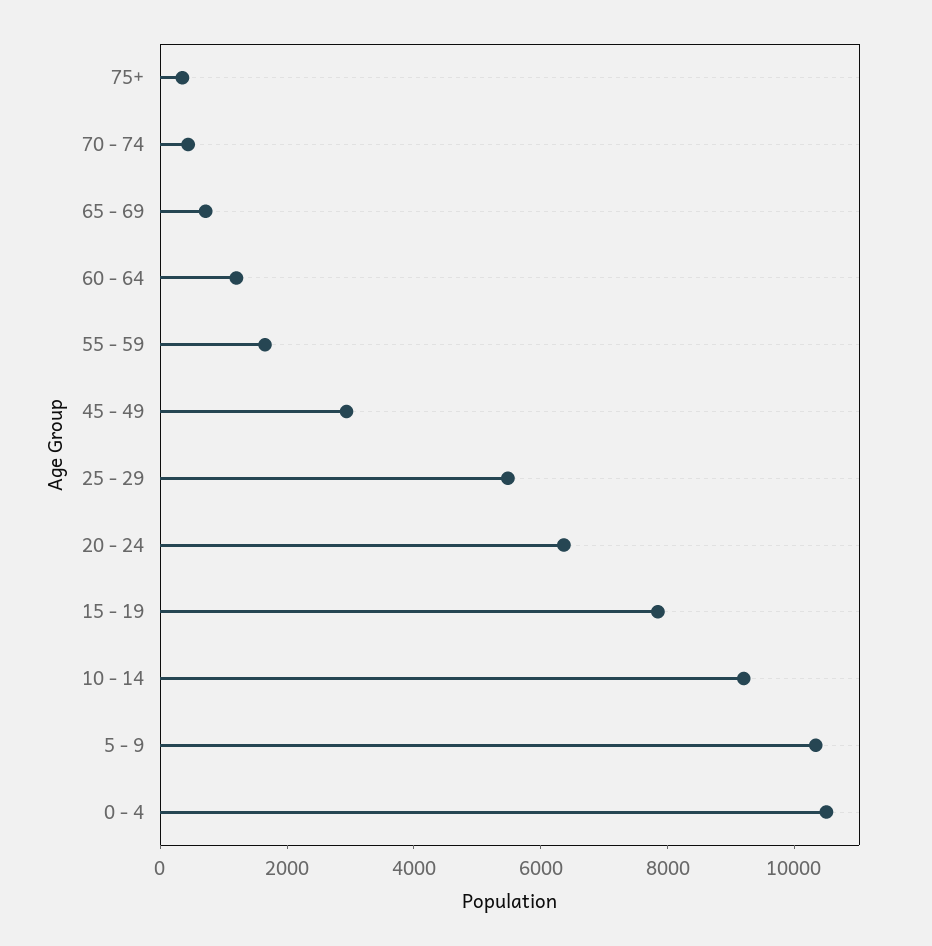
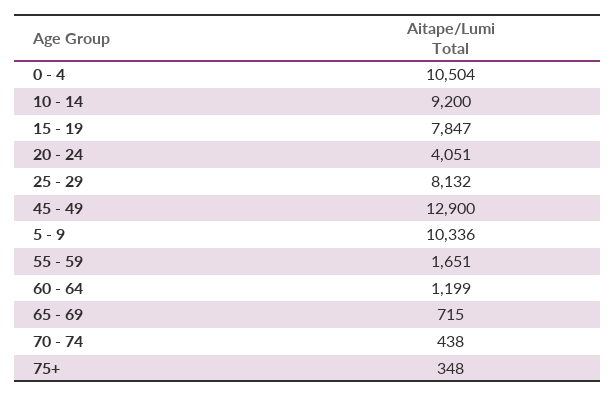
45 - 49: 3000 -> 12900
25 - 29: 5500 -> 8132
20 - 24: 6500 -> 4051

